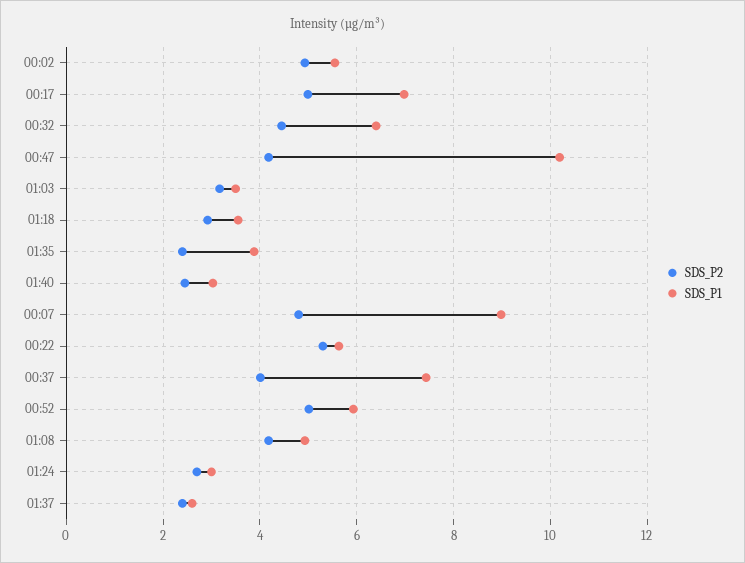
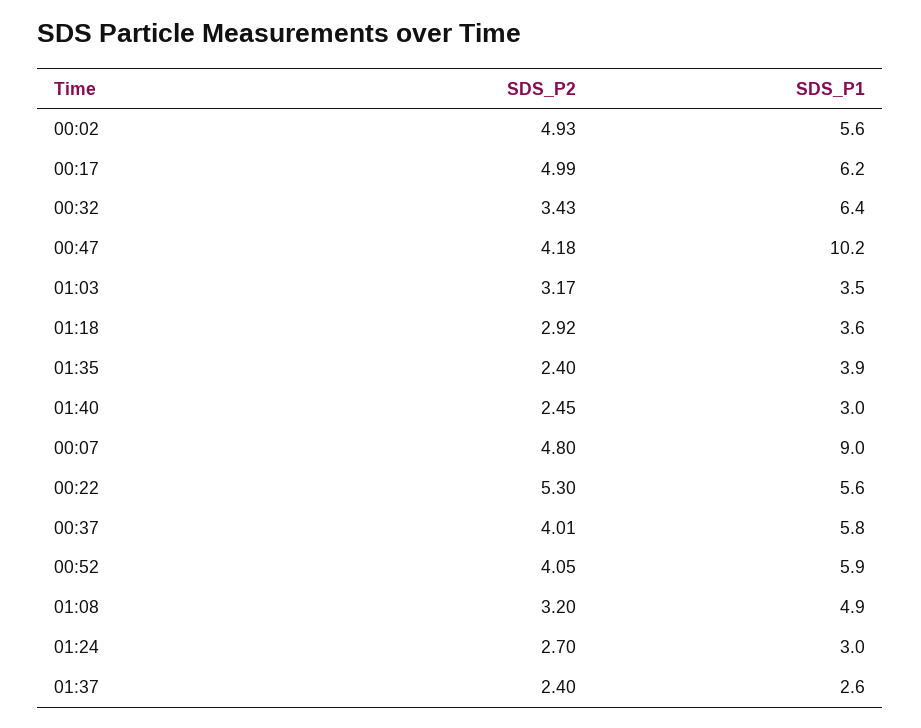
SDS_P1, 00:17: 7 -> 6.2
SDS_P2, 00:32: 4.4 -> 3.43
SDS_P1, 00:37: 7.4 -> 5.8
SDS_P2, 00:52: 5 -> 4.05
SDS_P2, 01:08: 4.2 -> 3.2

